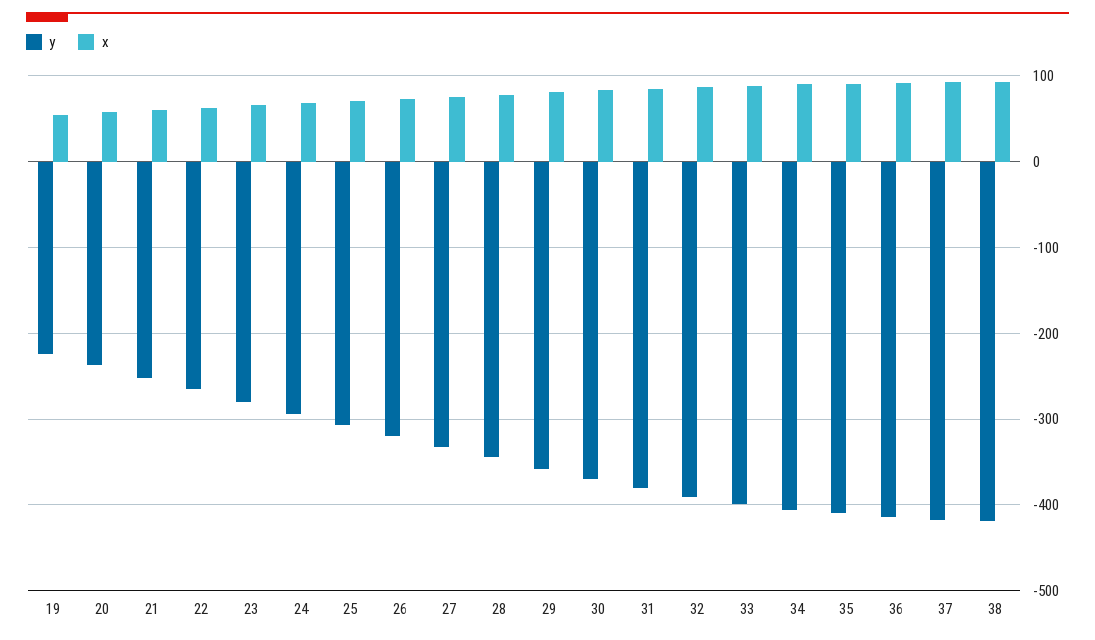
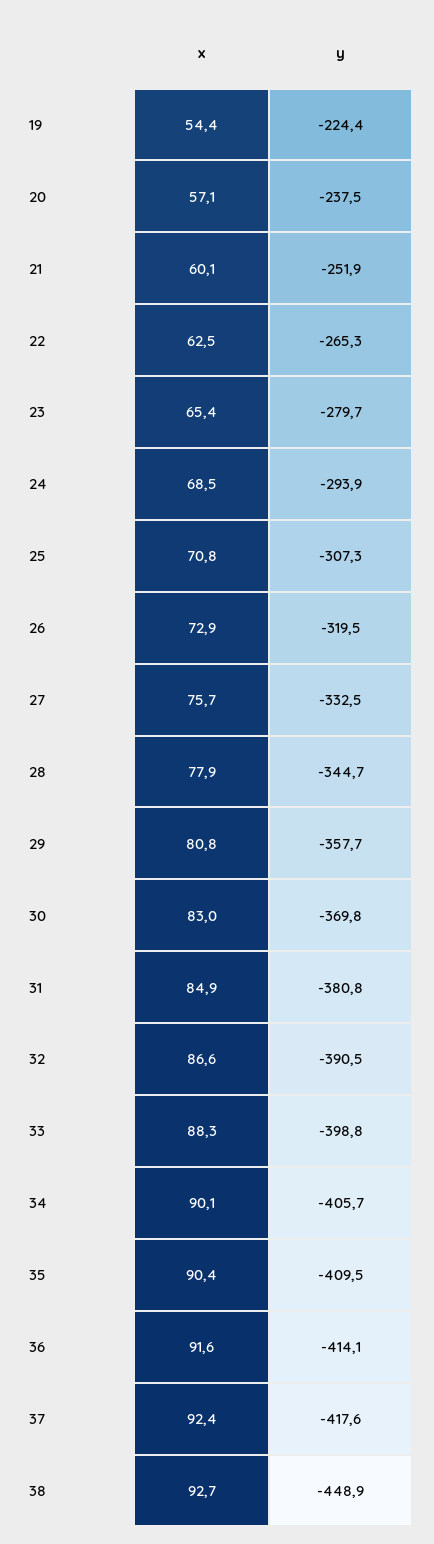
y, 38: -420 -> -448.9

